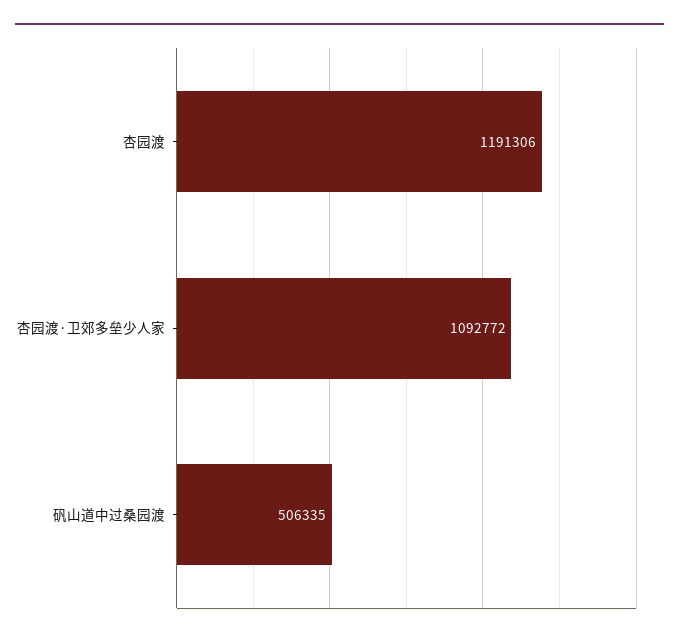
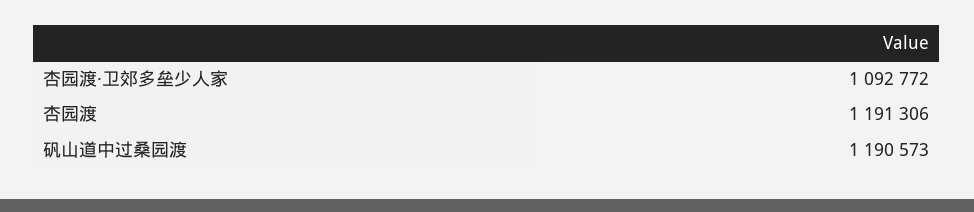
矾山道中过桑园渡: 506335 -> 1190573

